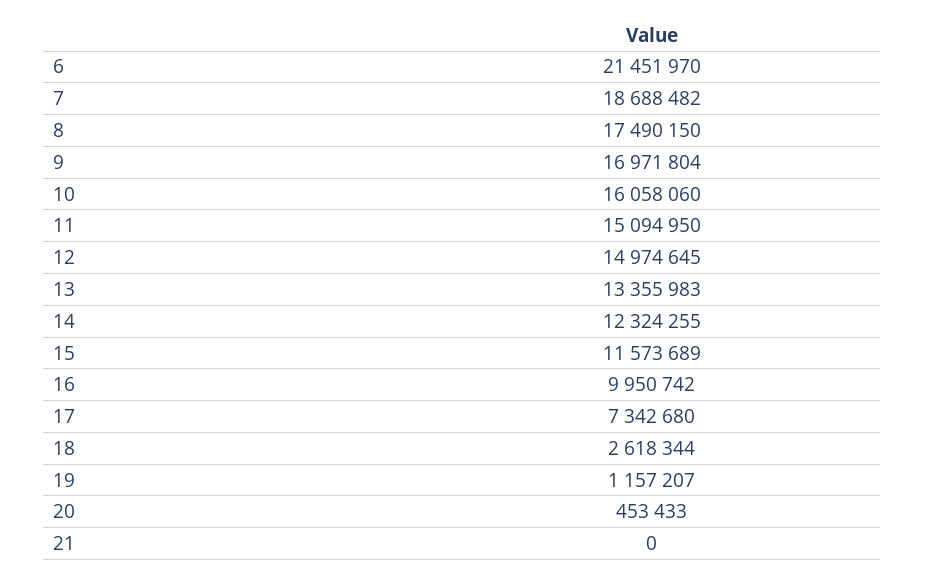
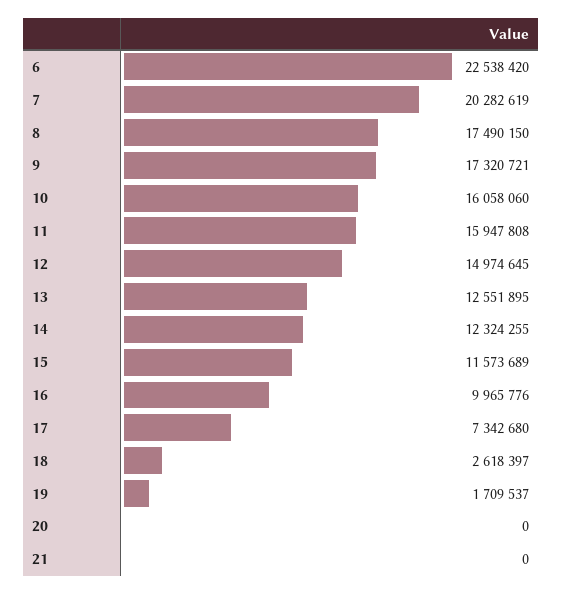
6: 21451970 -> 22538420
7: 18688482 -> 20282619
9: 16971804 -> 17320721
11: 15094950 -> 15947808
13: 13355983 -> 12551895
16: 9950742 -> 9965776
18: 2618344 -> 2618397
19: 1157207 -> 1709537
20: 453433 -> 0

